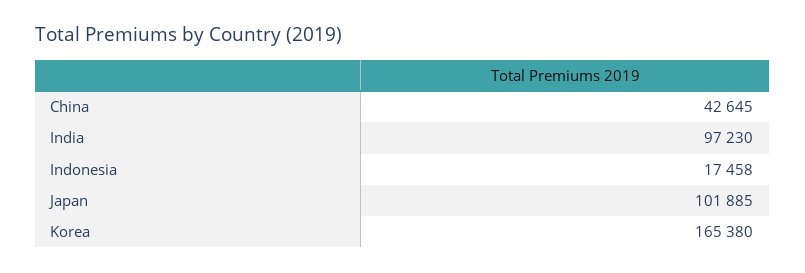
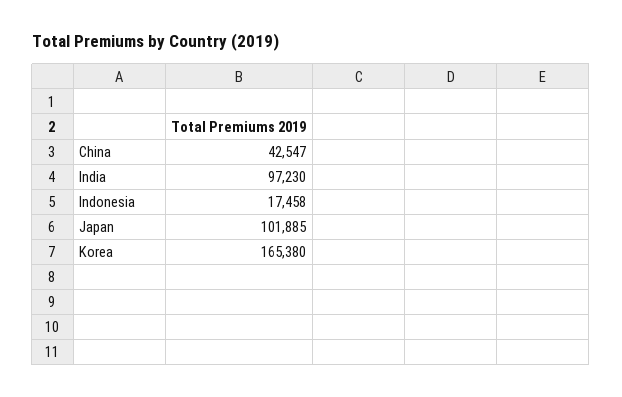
China: 42645 -> 42547

